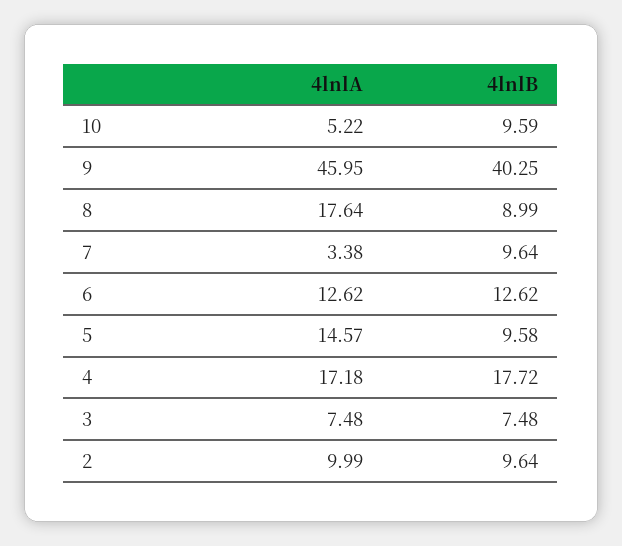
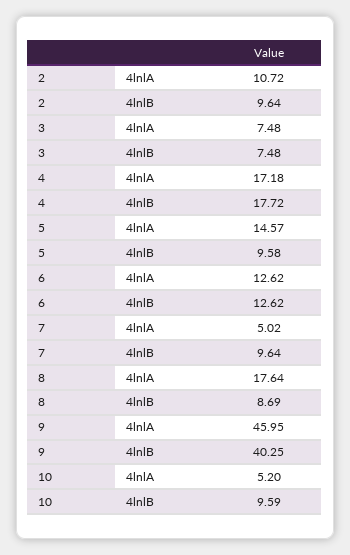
4lnlA, 10: 5.22 -> 5.2
4lnlB, 8: 8.99 -> 8.69
4lnlA, 7: 3.38 -> 5.02
4lnlA, 2: 9.99 -> 10.72

